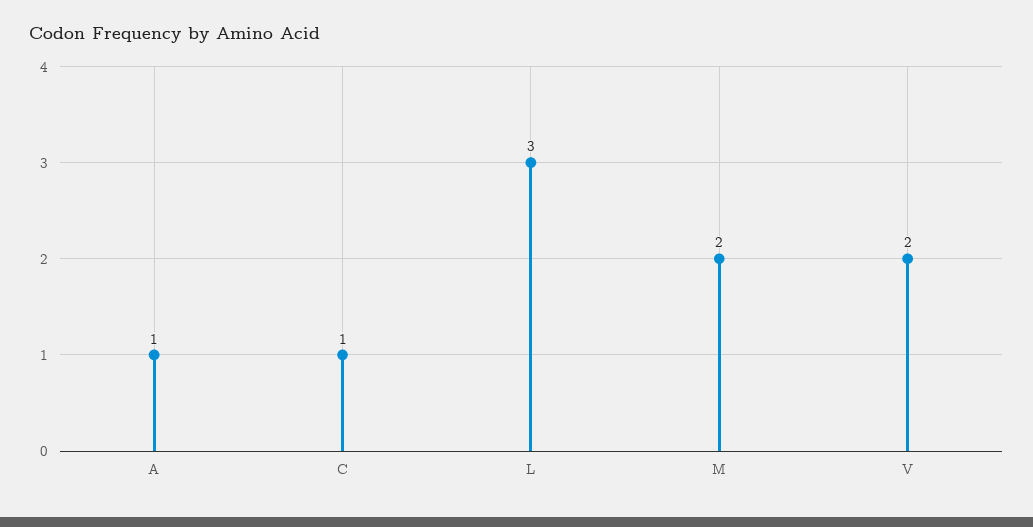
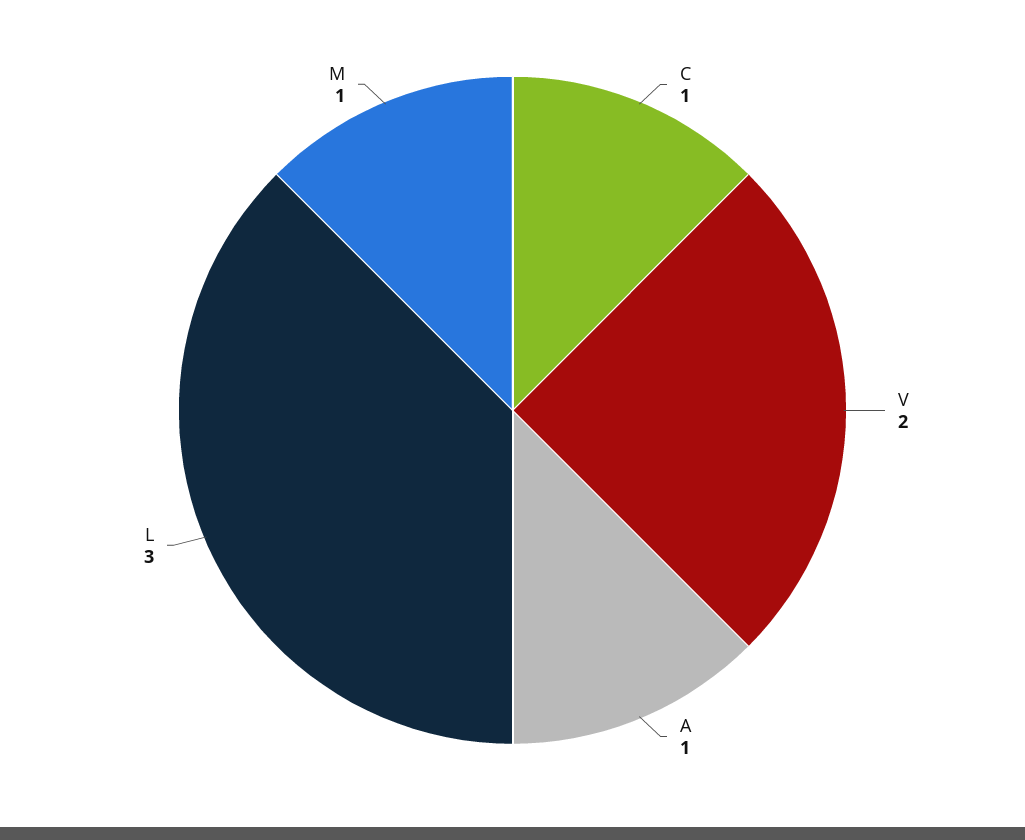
M: 2 -> 1

